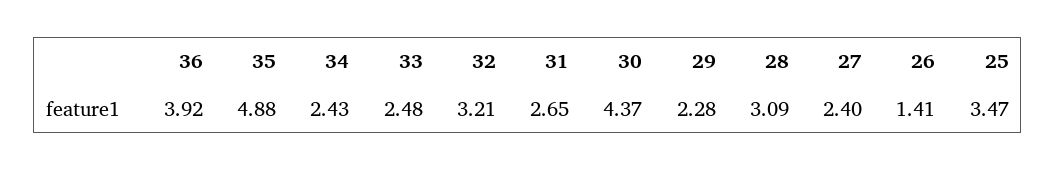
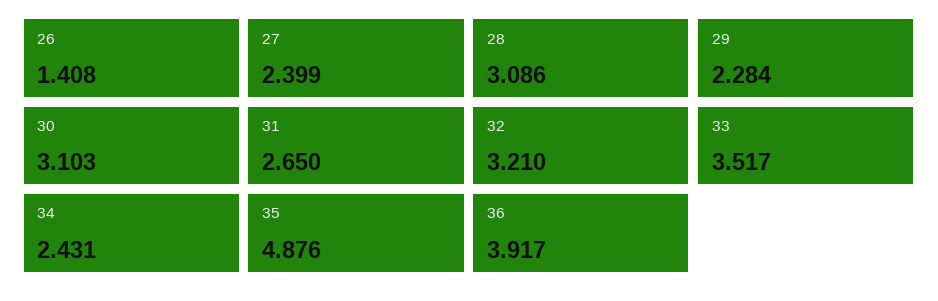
33: 2.48 -> 3.517
30: 4.37 -> 3.103
25: 3.47 -> none

